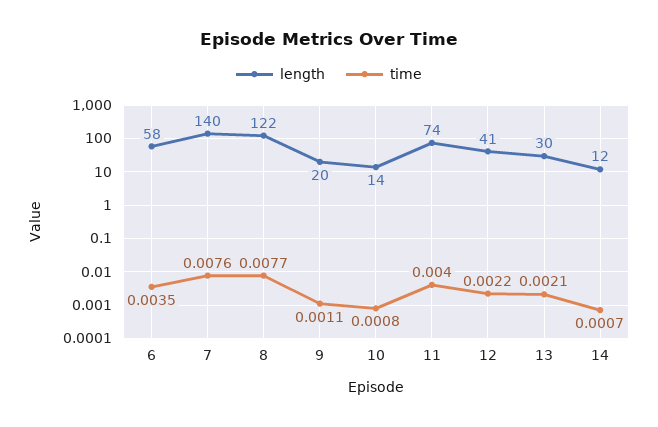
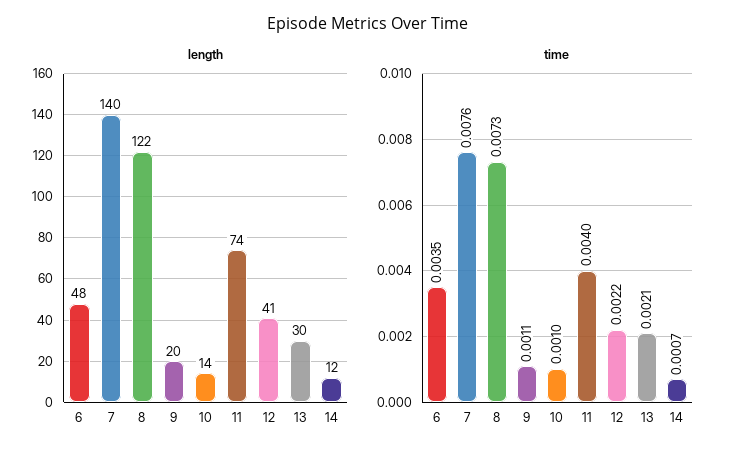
length, 6: 58 -> 48
time, 8: 0.0077 -> 0.0073
time, 10: 0.0008 -> 0.001

